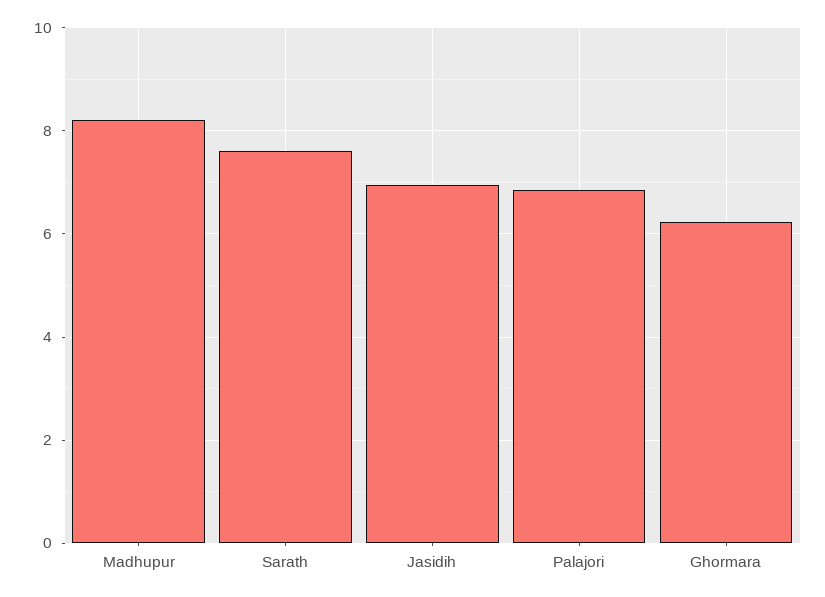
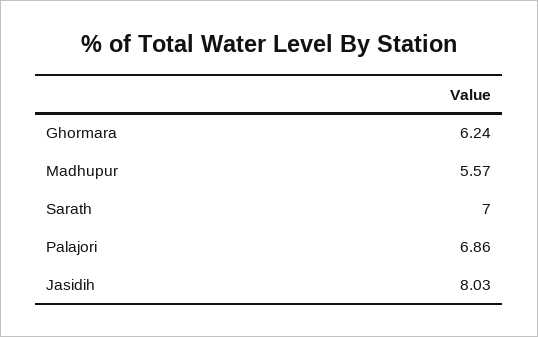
Madhupur: 8.2 -> 5.57
Sarath: 7.6 -> 7
Jasidih: 7 -> 8.03

